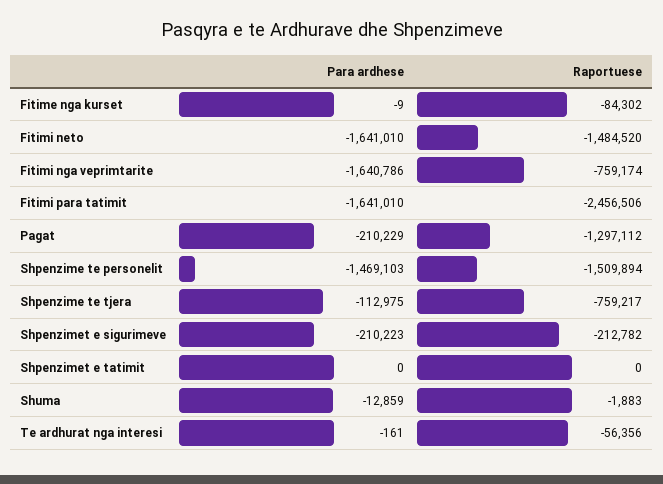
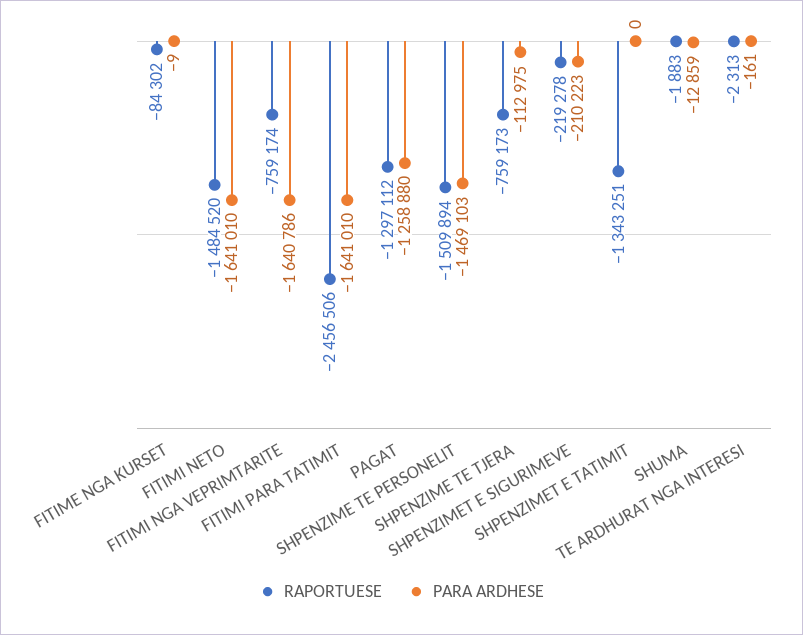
Para ardhese, Pagat: -210229 -> -1258880
Raportuese, Shpenzime te tjera: -759217 -> -759173
Raportuese, Shpenzimet e sigurimeve: -212782 -> -219278
Raportuese, Shpenzimet e tatimit: 0 -> -1343251
Raportuese, Te ardhurat nga interesi: -56356 -> -2313

